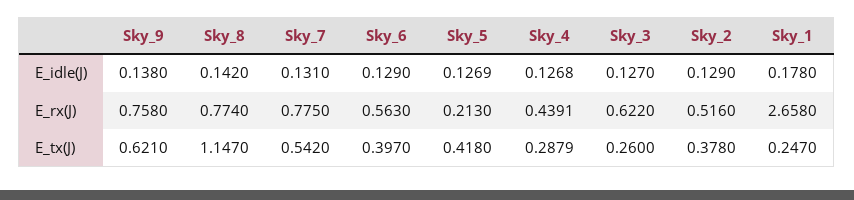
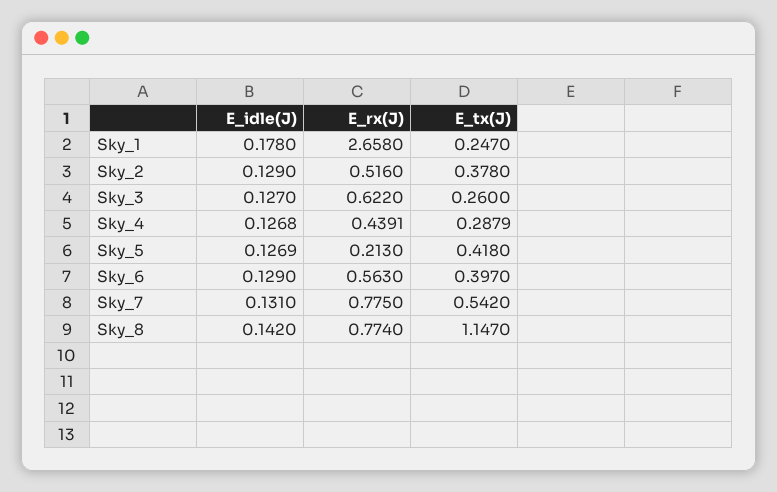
Sky_9, E_idle(J): 0.138 -> none
Sky_9, E_rx(J): 0.758 -> none
Sky_9, E_tx(J): 0.621 -> none

